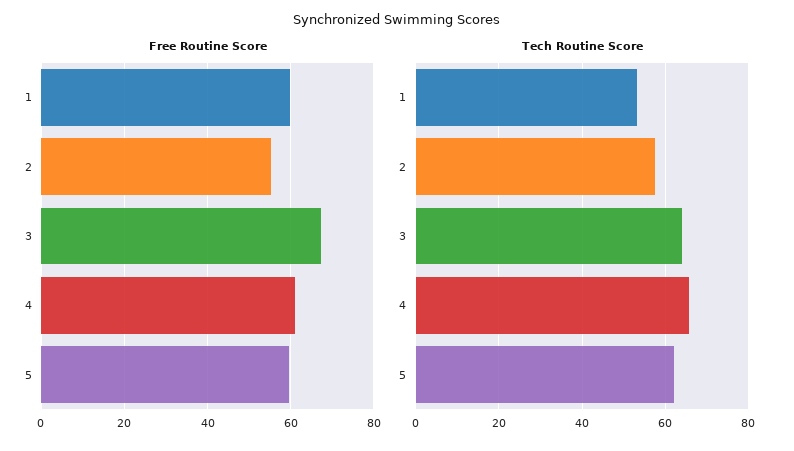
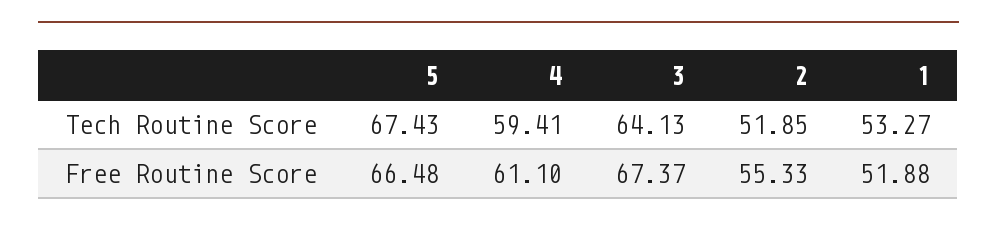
Free Routine Score, 1: 60 -> 51.88
Free Routine Score, 5: 60 -> 66.48
Tech Routine Score, 2: 58 -> 51.85
Tech Routine Score, 4: 66 -> 59.41
Tech Routine Score, 5: 62 -> 67.43

